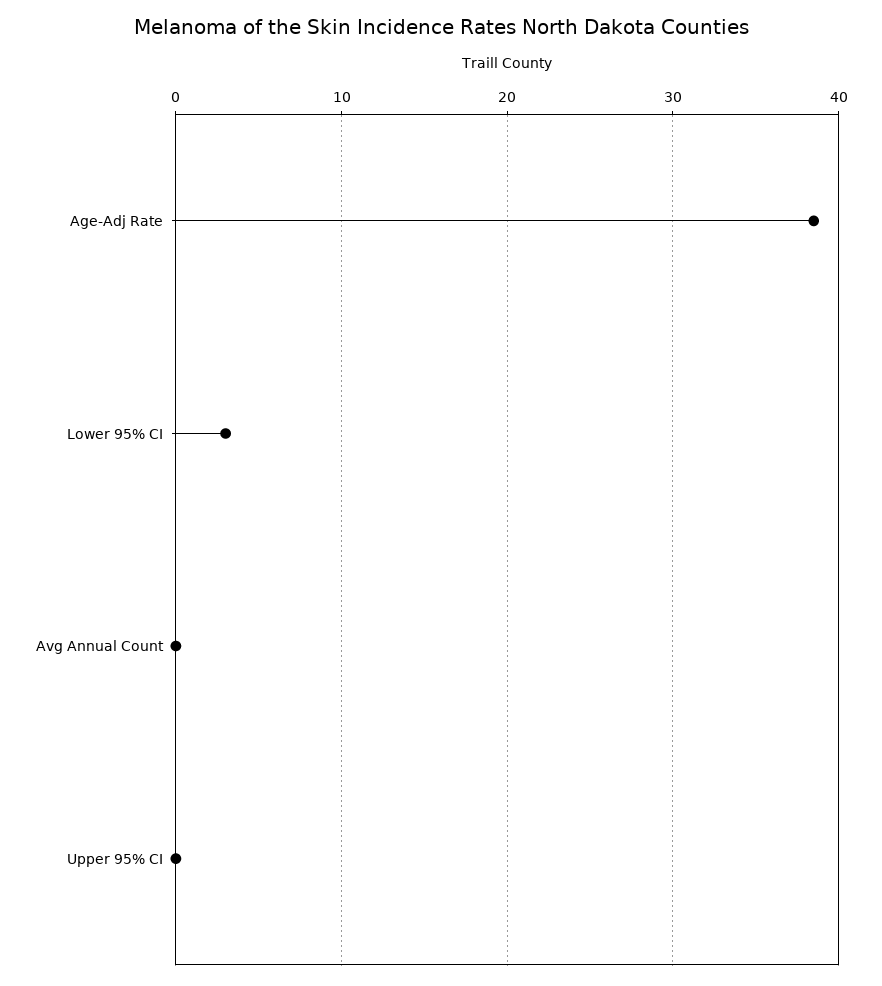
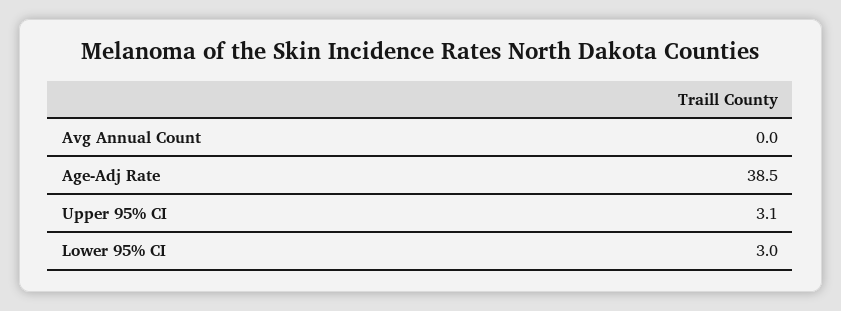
Upper 95% CI: 0 -> 3.1

